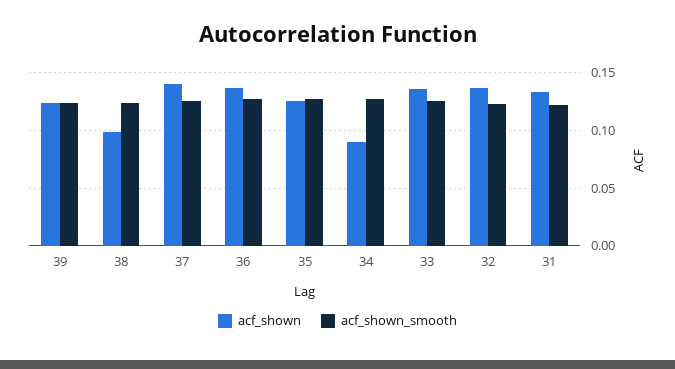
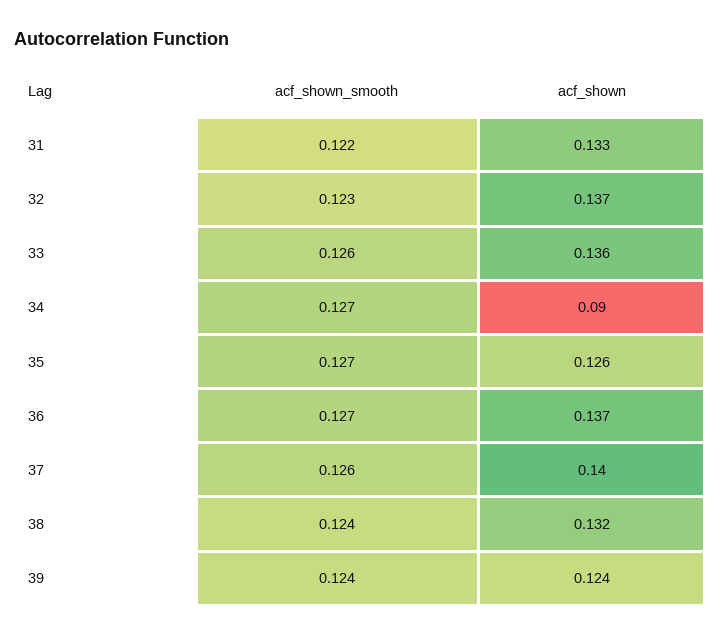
acf_shown, 38: 0.1 -> 0.132

